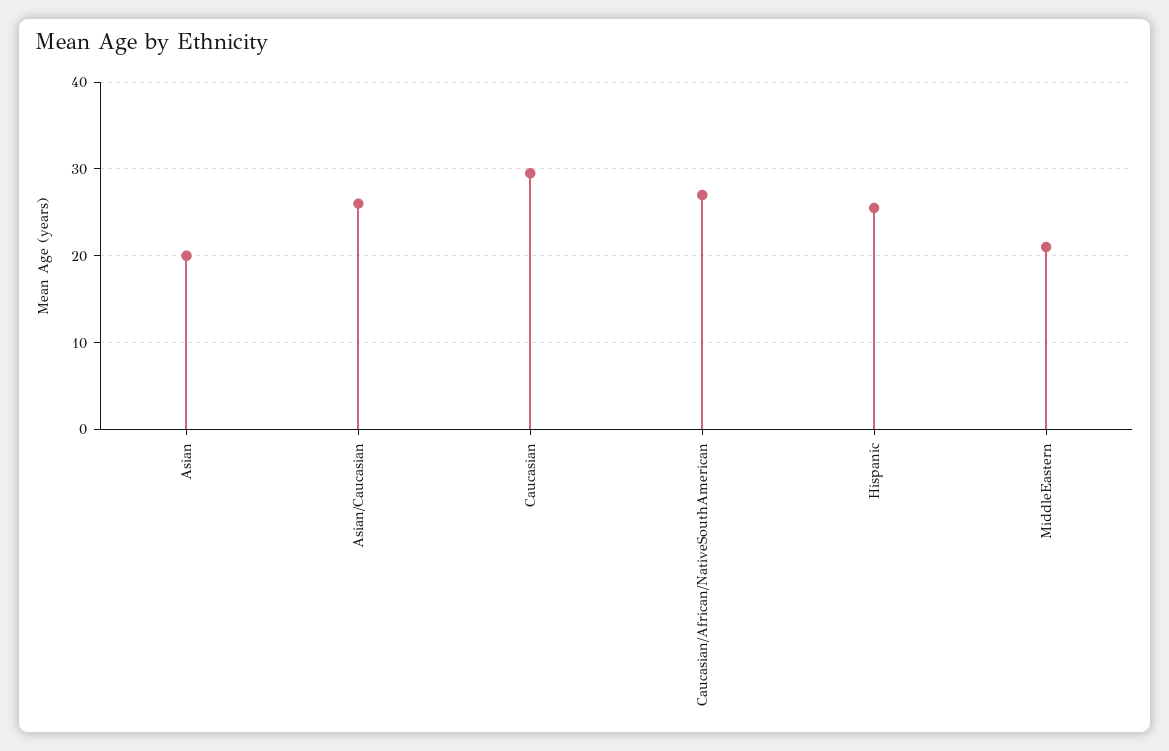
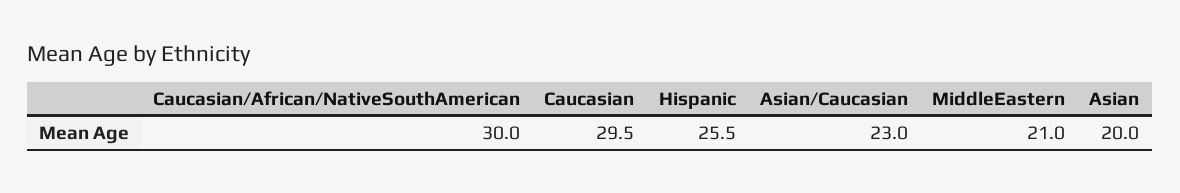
Asian/Caucasian: 26 -> 23
Caucasian/African/NativeSouthAmerican: 27 -> 30

